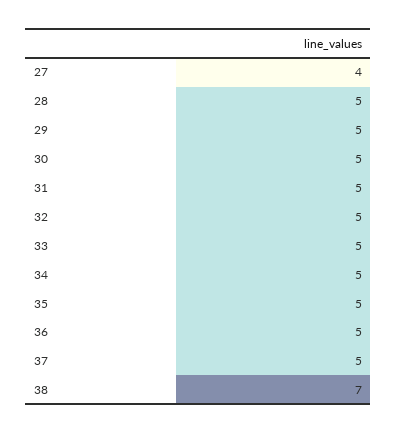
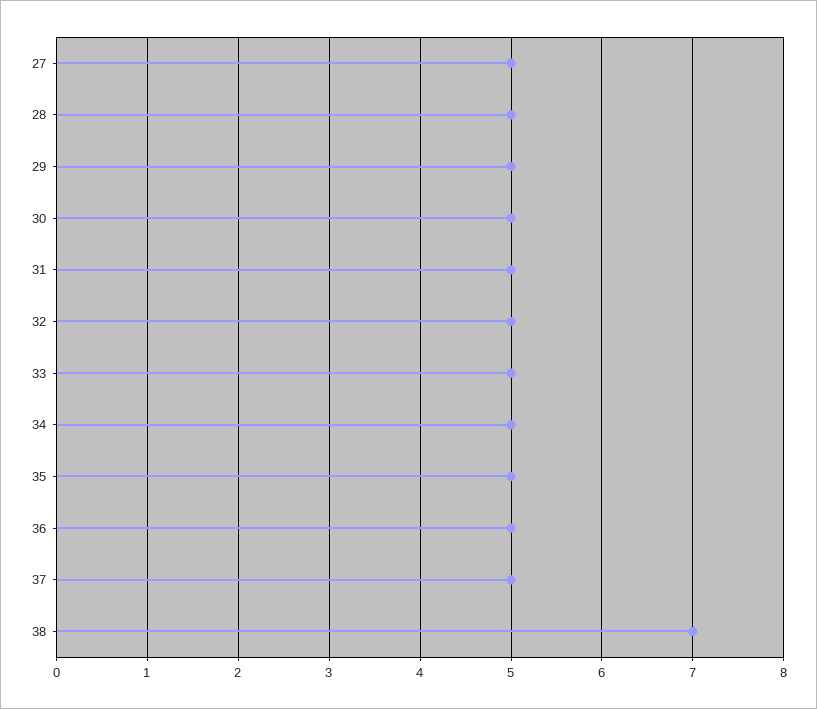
27: 4 -> 5

